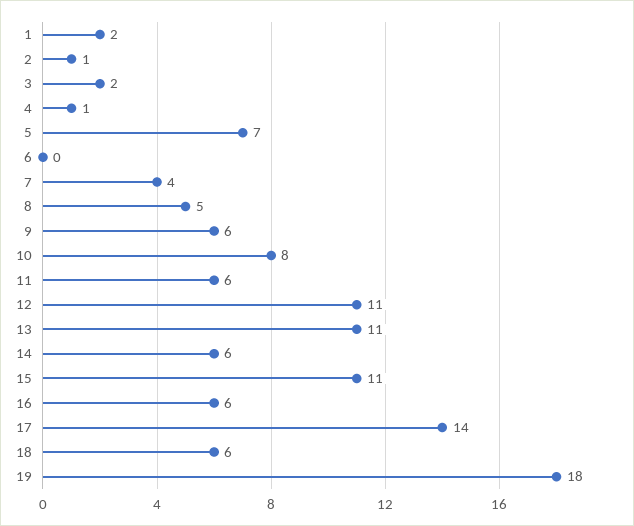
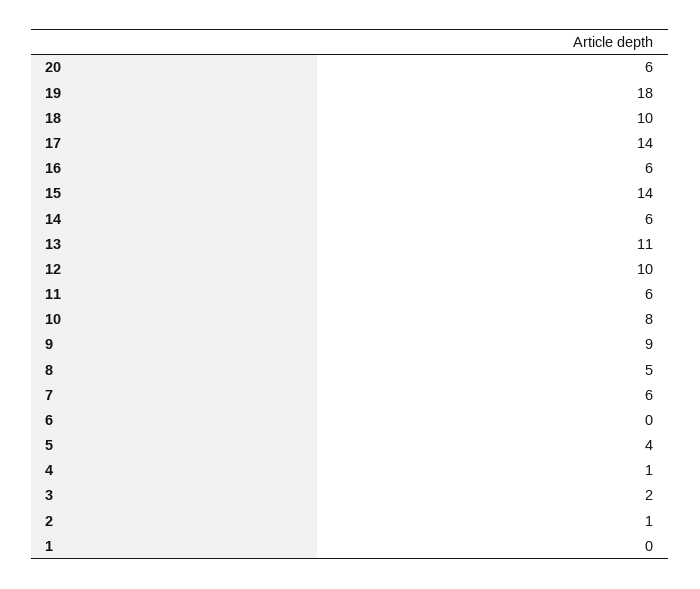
1: 2 -> 0
5: 7 -> 4
7: 4 -> 6
9: 6 -> 9
12: 11 -> 10
15: 11 -> 14
18: 6 -> 10
20: none -> 6

